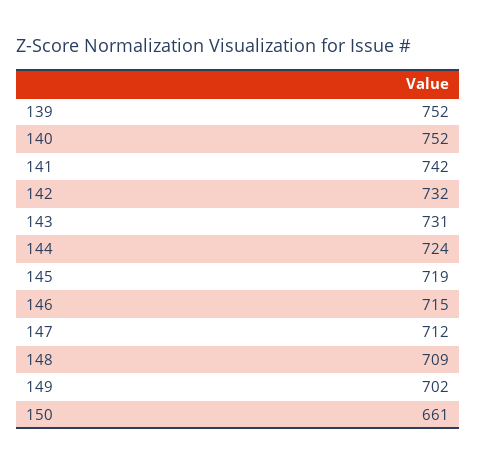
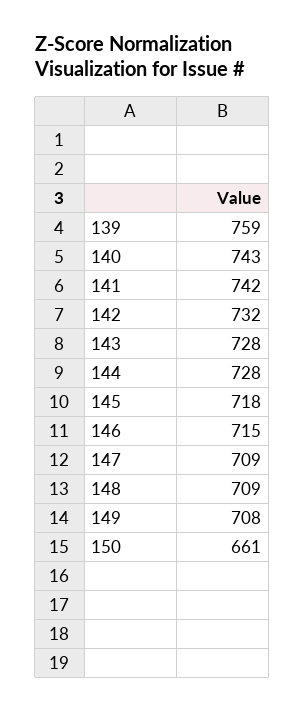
139: 752 -> 759
140: 752 -> 743
143: 731 -> 728
144: 724 -> 728
145: 719 -> 718
147: 712 -> 709
149: 702 -> 708

